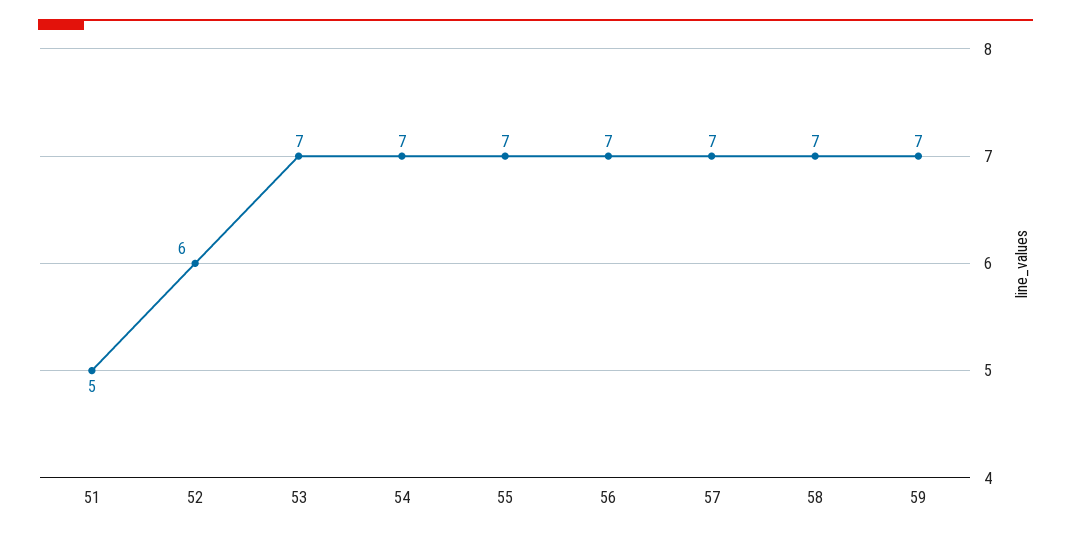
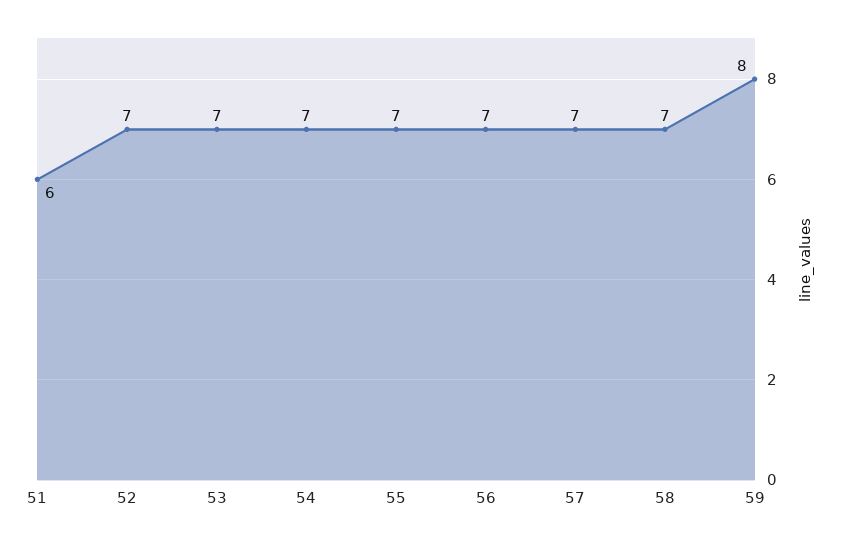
51: 5 -> 6
52: 6 -> 7
59: 7 -> 8

